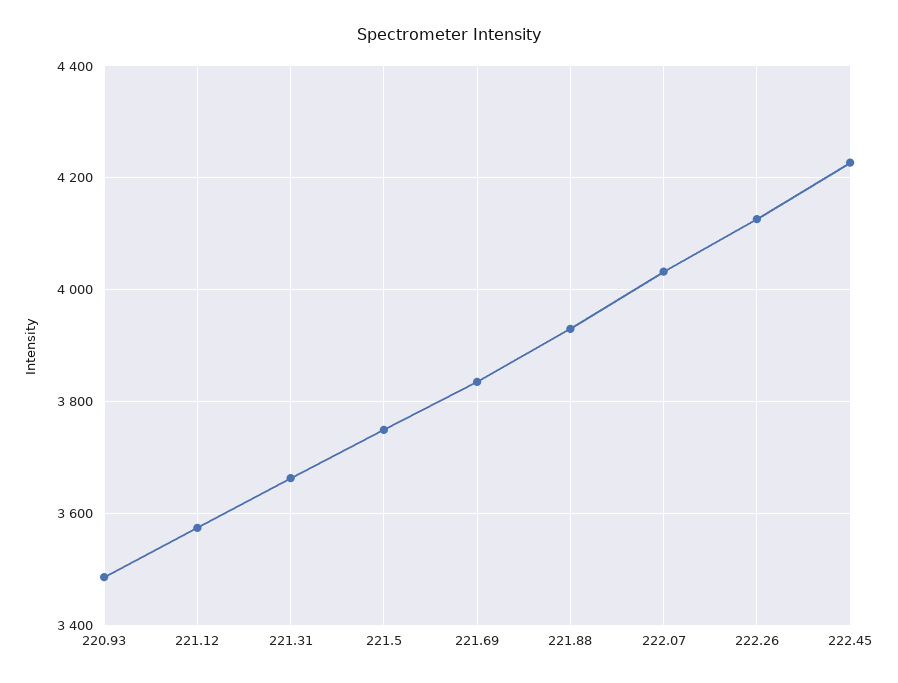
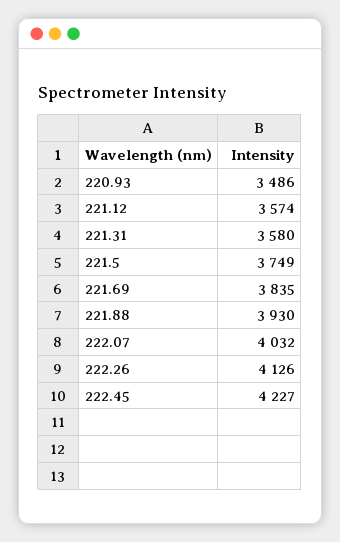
221.31: 3660 -> 3580

